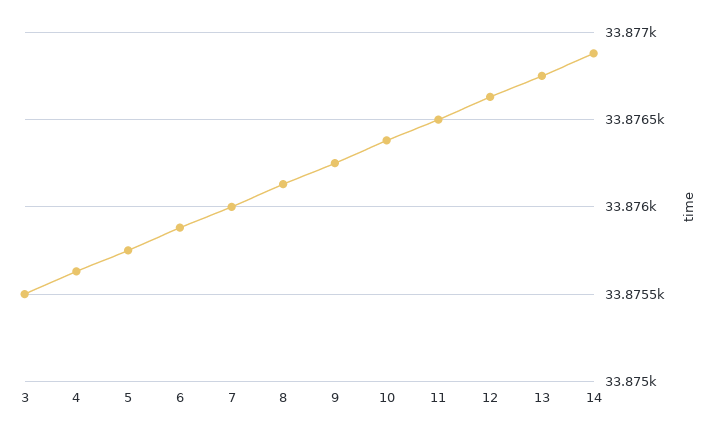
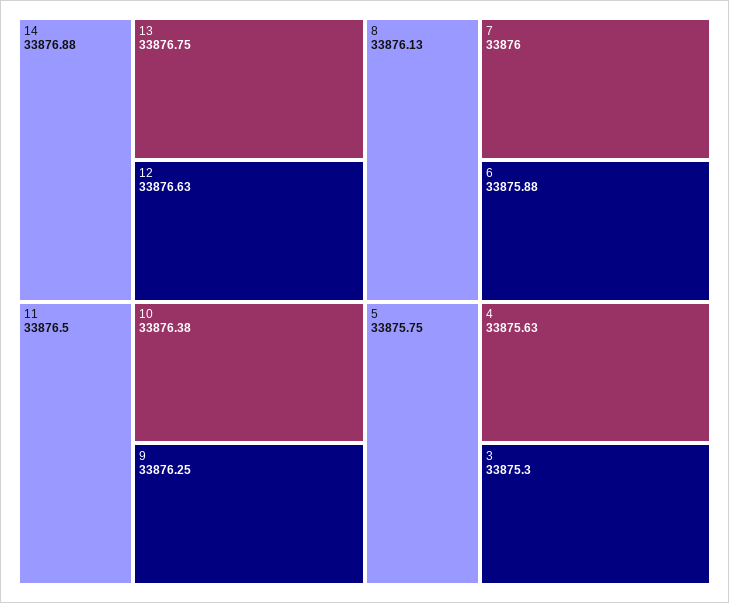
3: 33875.5 -> 33875.3

